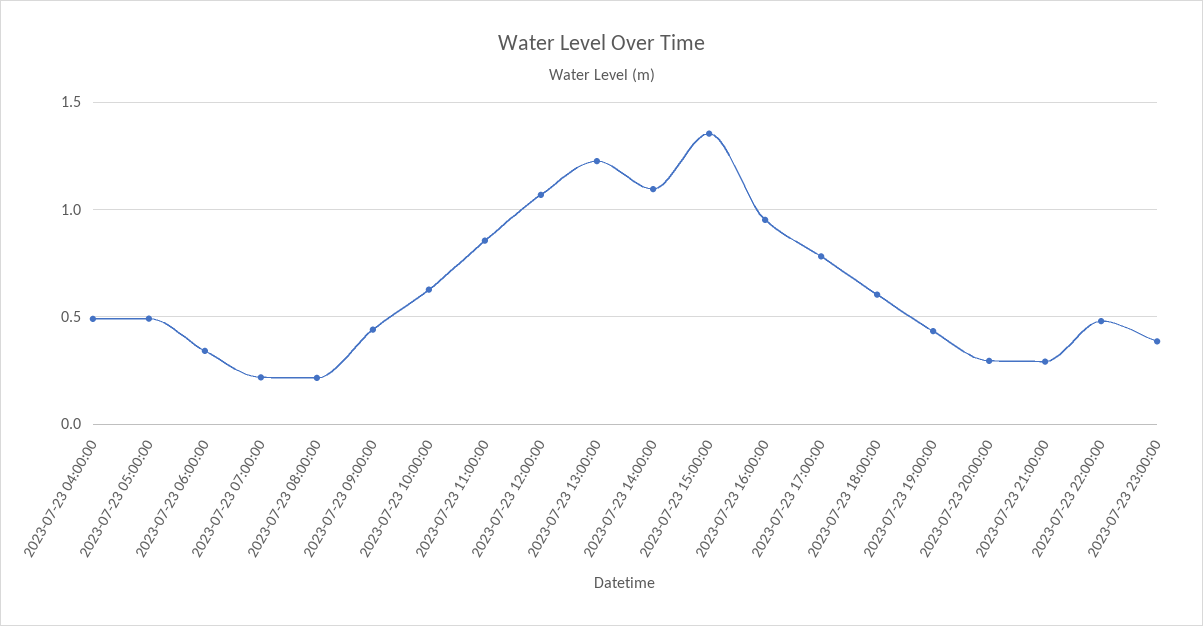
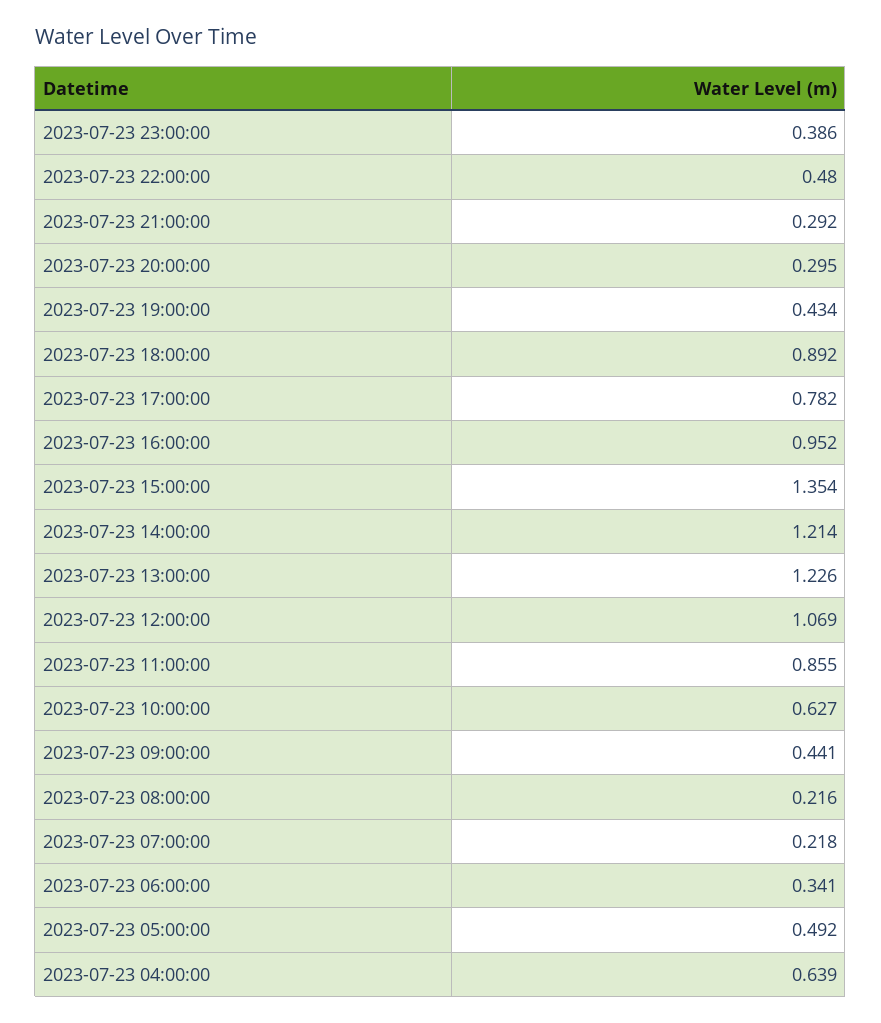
2023-07-23 04:00:00: 0.5 -> 0.639
2023-07-23 14:00:00: 1.1 -> 1.214
2023-07-23 18:00:00: 0.6 -> 0.892

